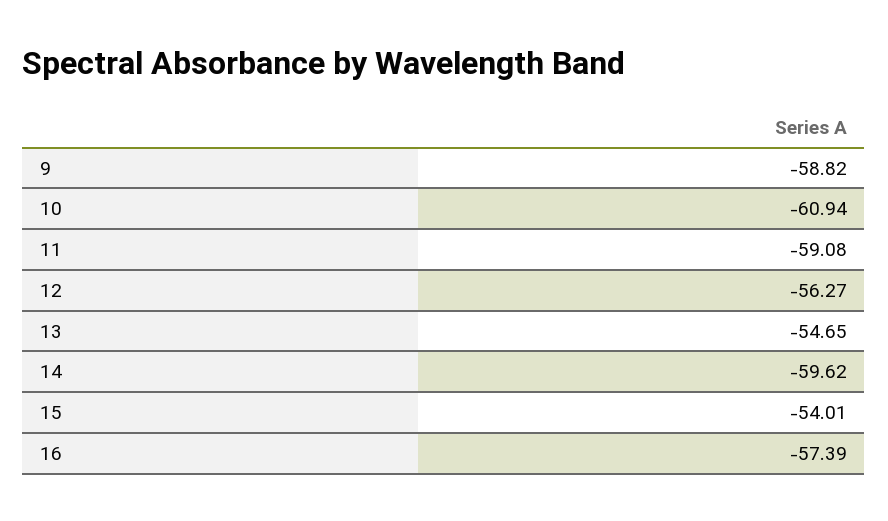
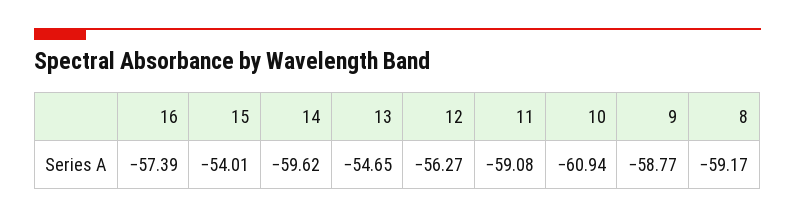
9: -58.82 -> -58.77
8: none -> -59.17

